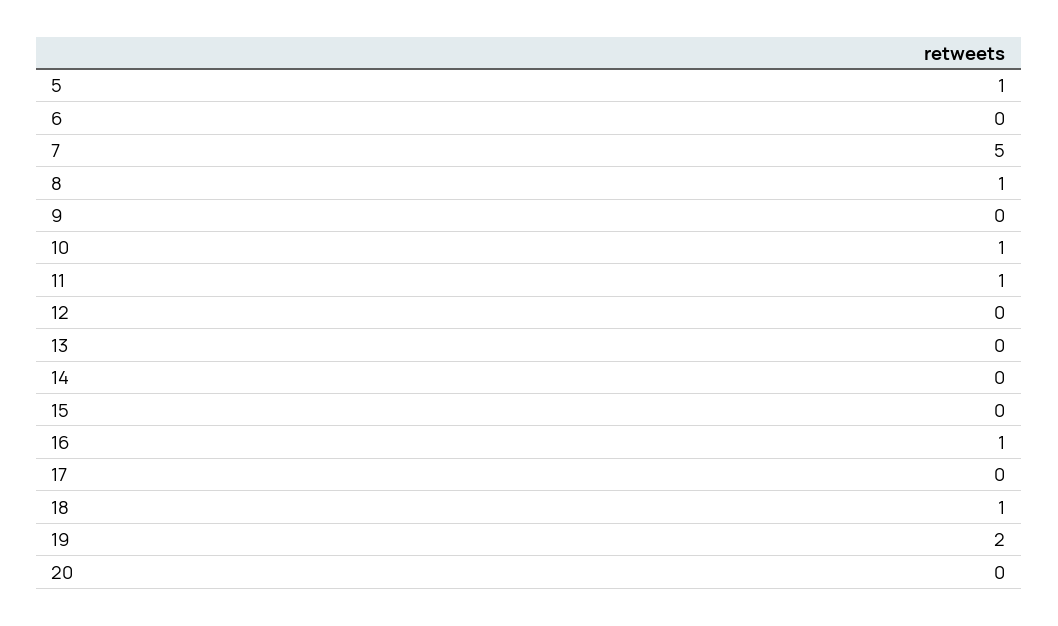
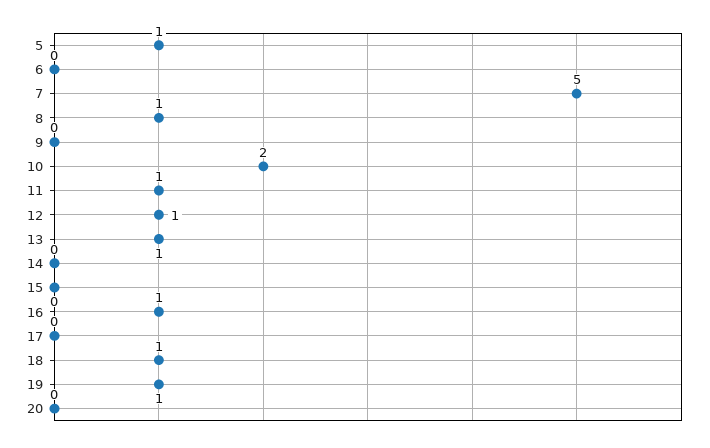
10: 1 -> 2
12: 0 -> 1
13: 0 -> 1
19: 2 -> 1

